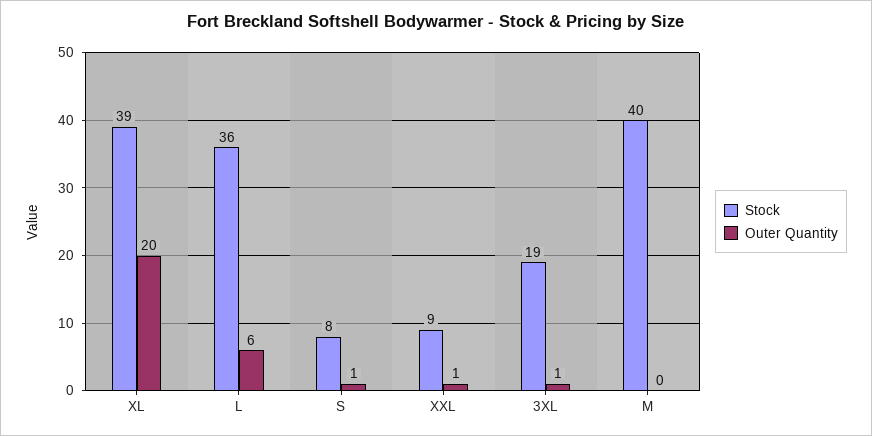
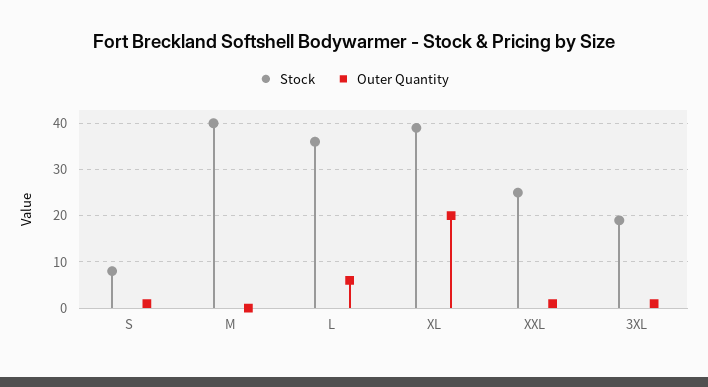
Stock, XXL: 9 -> 25

